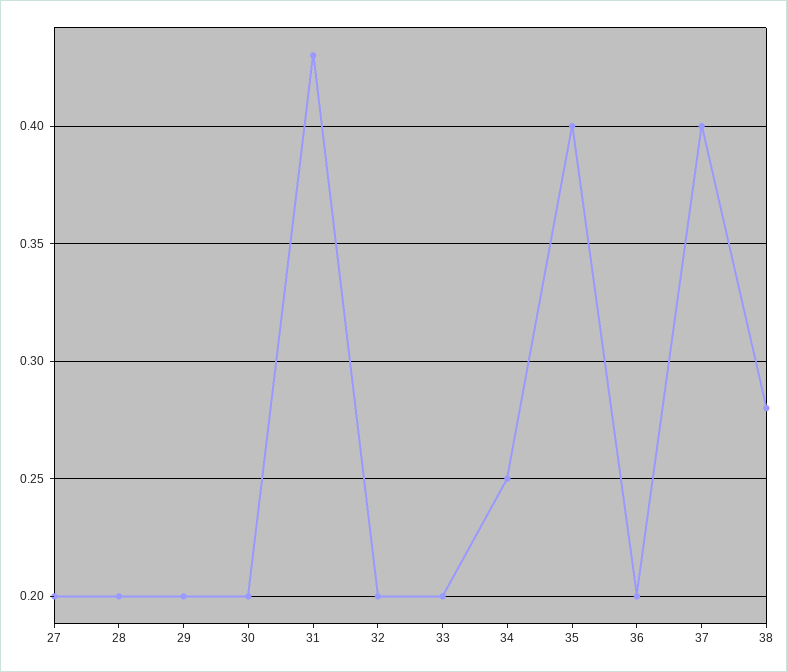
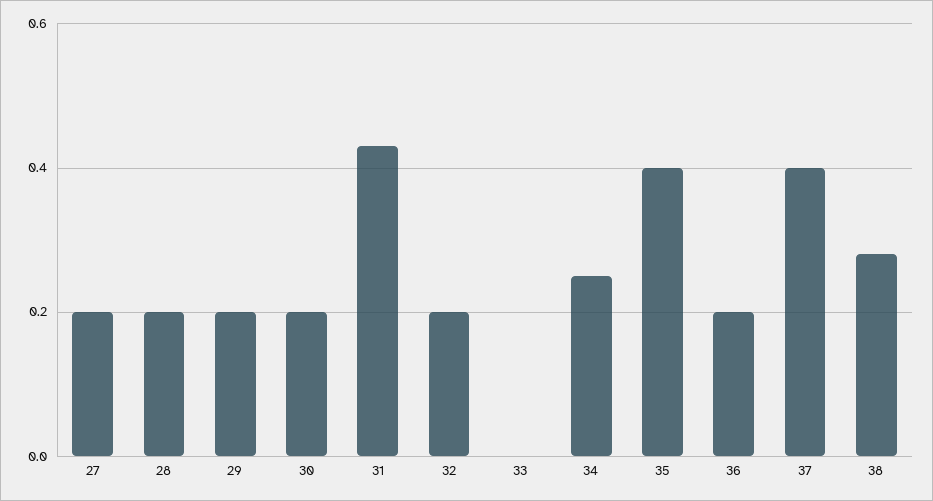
33: 0.2 -> 0

